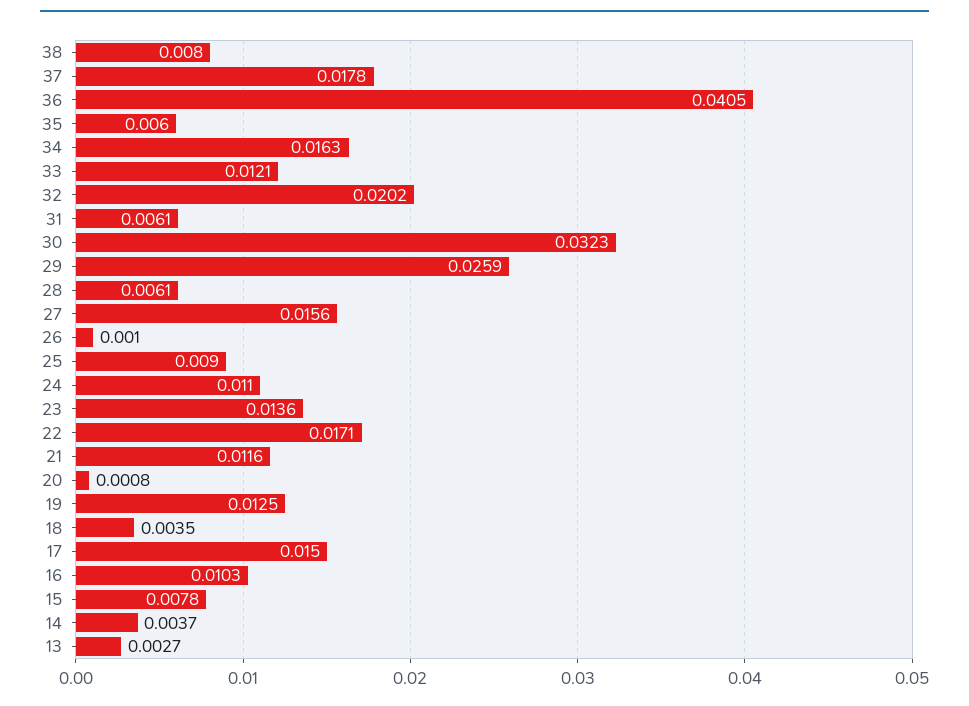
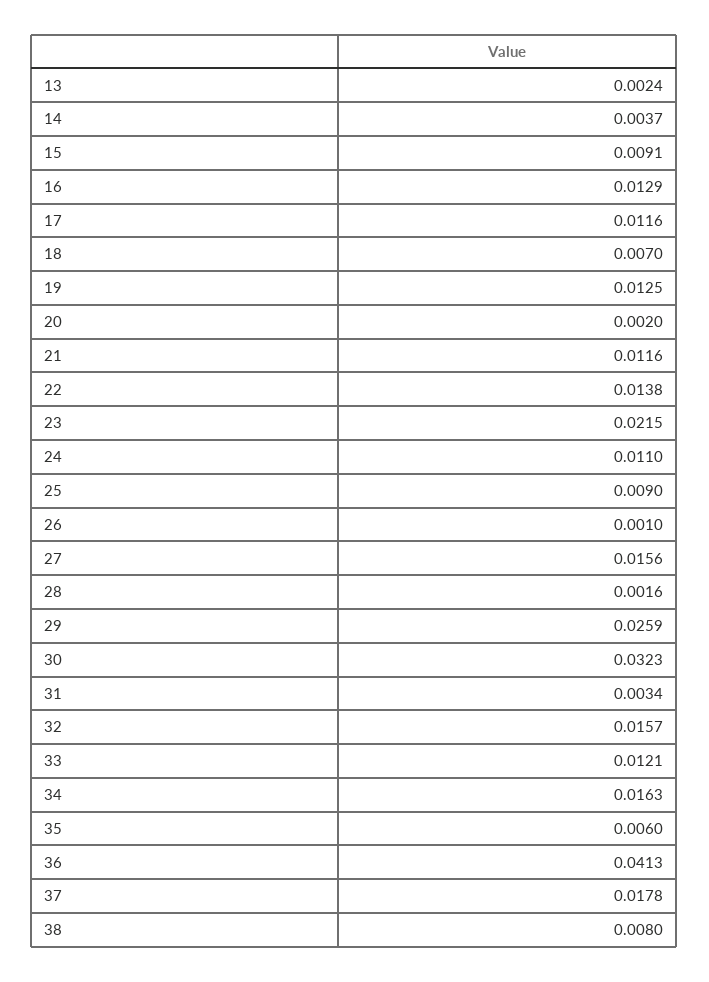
36: 0.0405 -> 0.0413
32: 0.0202 -> 0.0157
31: 0.0061 -> 0.0034
28: 0.0061 -> 0.0016
23: 0.0136 -> 0.0215
22: 0.0171 -> 0.0138
20: 0.0008 -> 0.002
18: 0.0035 -> 0.007
17: 0.015 -> 0.0116
16: 0.0103 -> 0.0129
15: 0.0078 -> 0.0091
13: 0.0027 -> 0.0024

